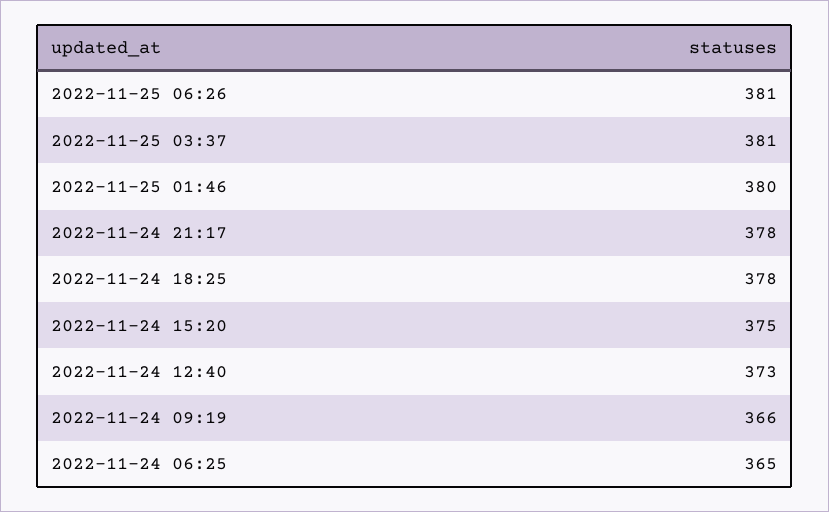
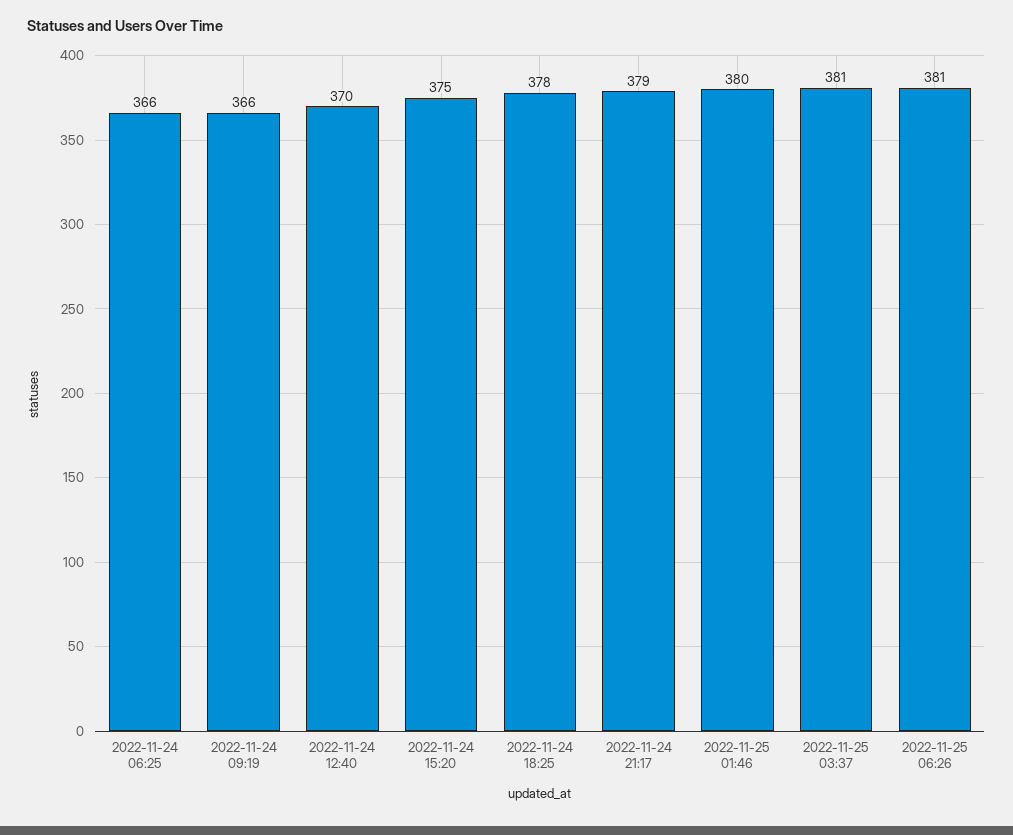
2022-11-24 21:17: 378 -> 379
2022-11-24 12:40: 373 -> 370
2022-11-24 06:25: 365 -> 366

